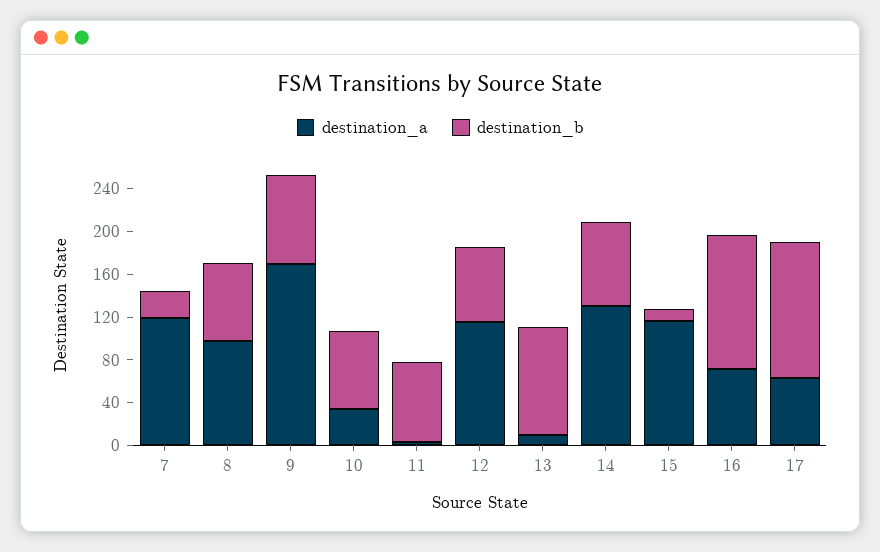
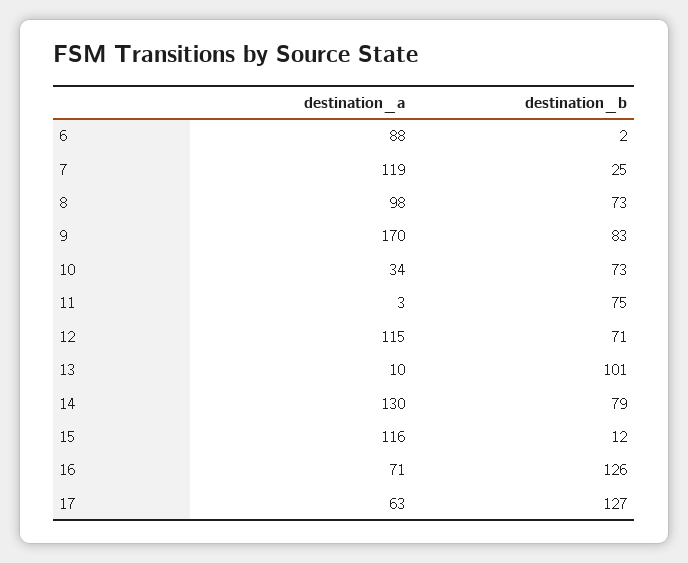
destination_a, 6: none -> 88
destination_b, 6: none -> 2

